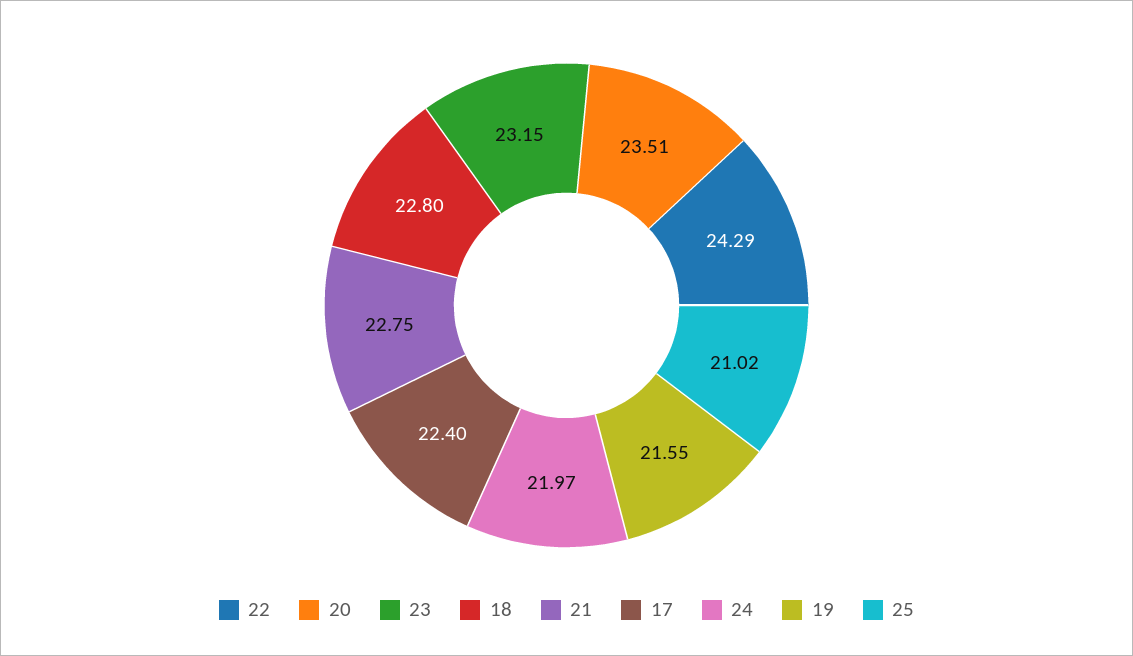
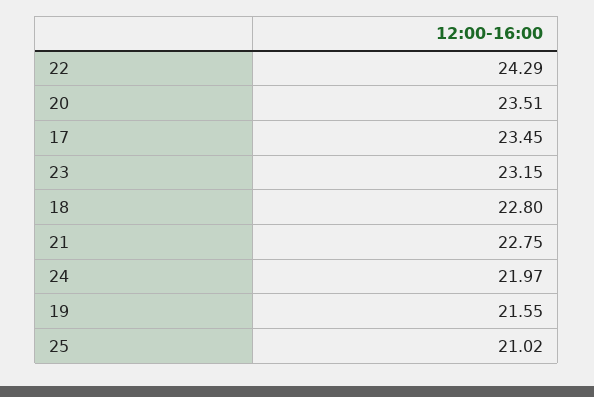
17: 22.4 -> 23.45

